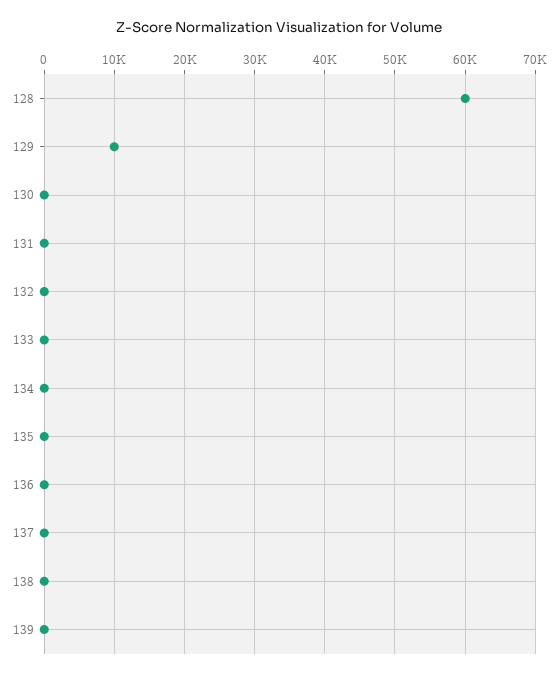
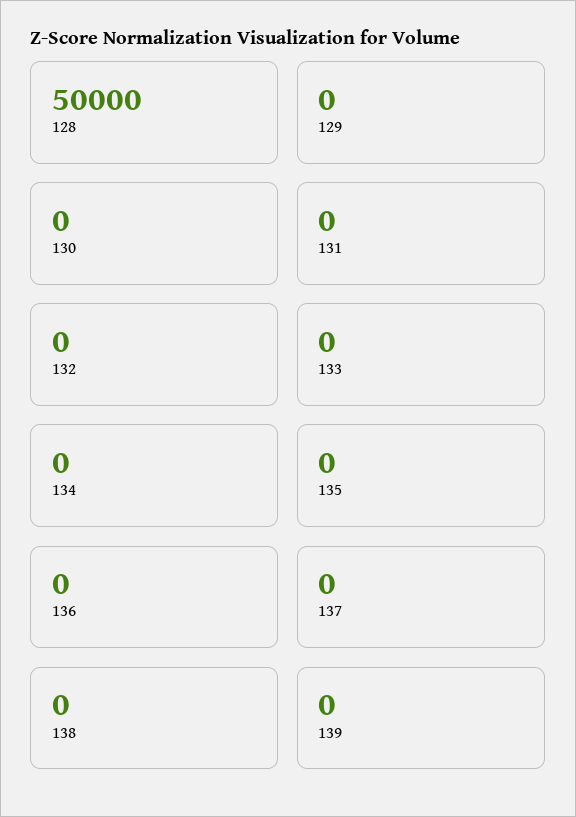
128: 60000 -> 50000
129: 10000 -> 0

